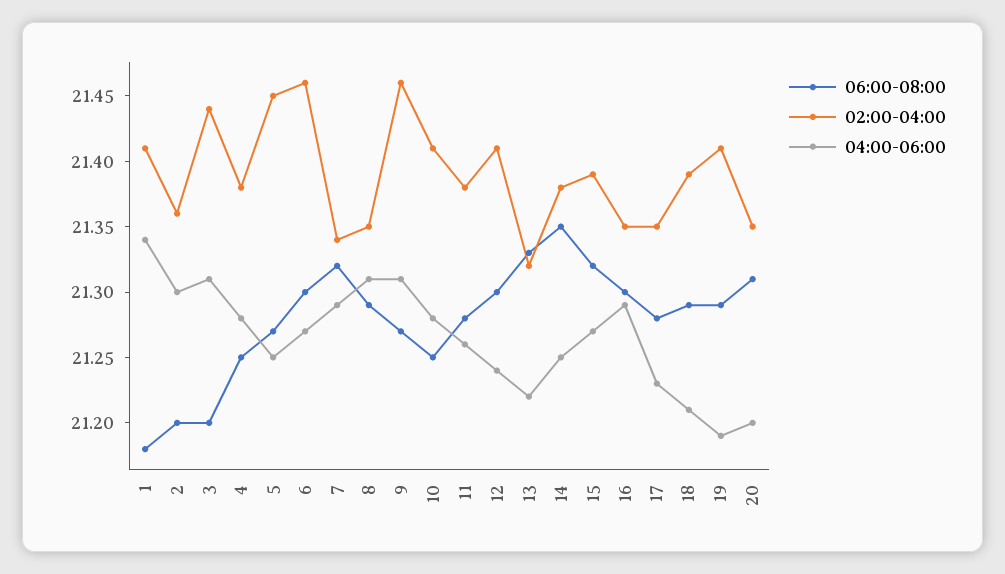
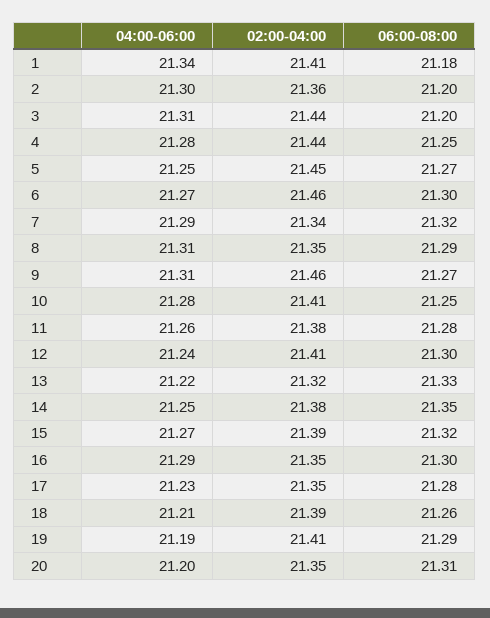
02:00-04:00, 4: 21.38 -> 21.44
06:00-08:00, 18: 21.29 -> 21.26

